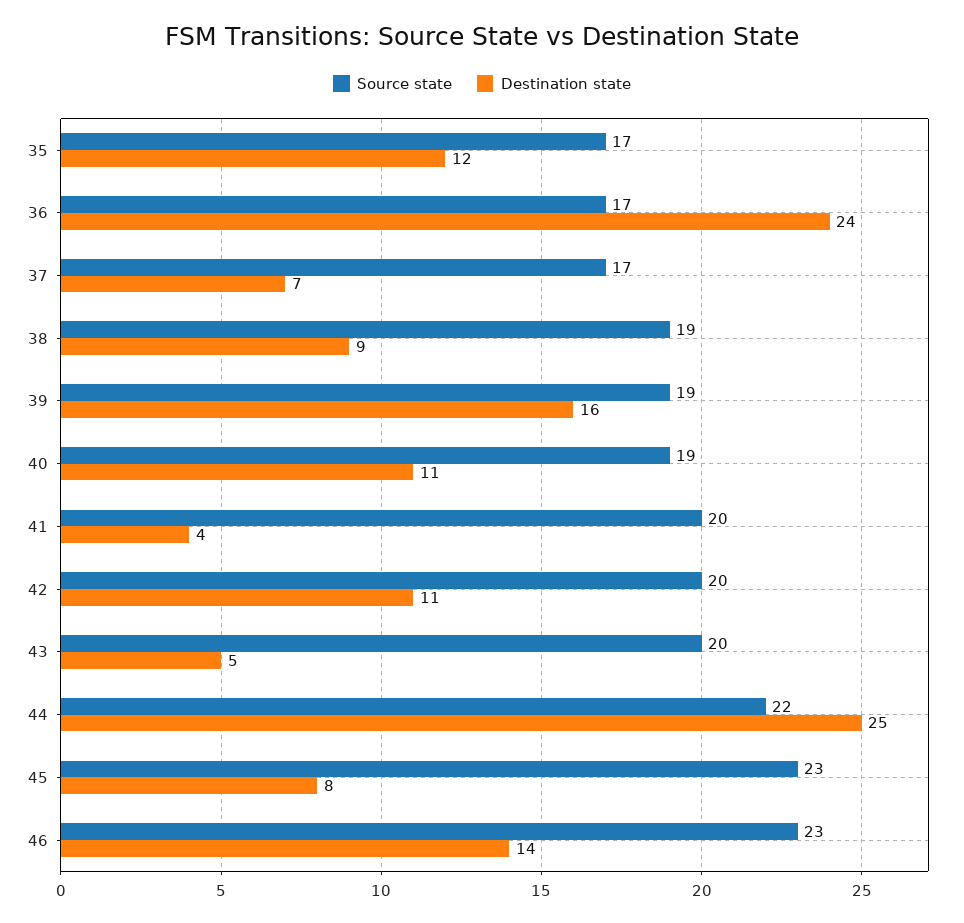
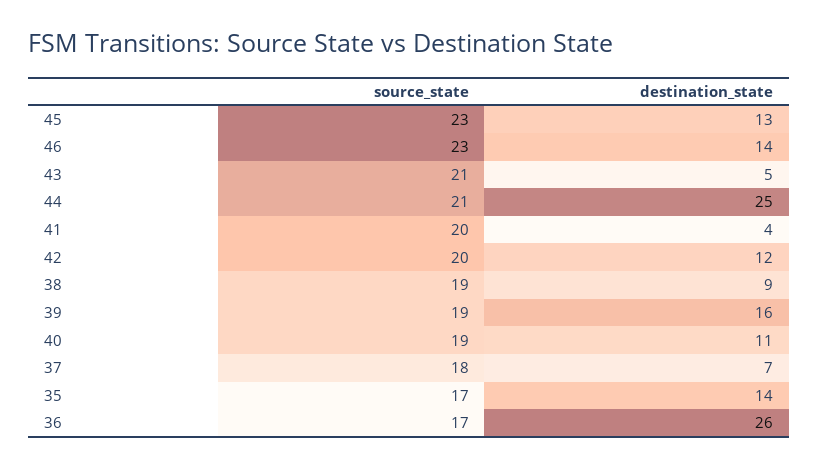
Destination state, 35: 12 -> 14
Destination state, 36: 24 -> 26
Source state, 37: 17 -> 18
Destination state, 42: 11 -> 12
Source state, 43: 20 -> 21
Source state, 44: 22 -> 21
Destination state, 45: 8 -> 13

